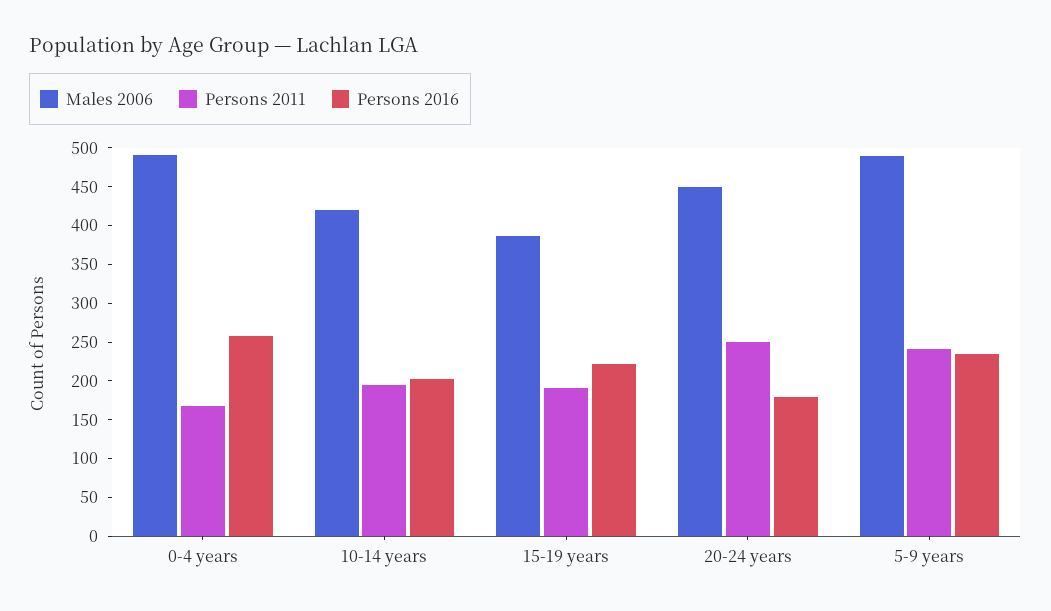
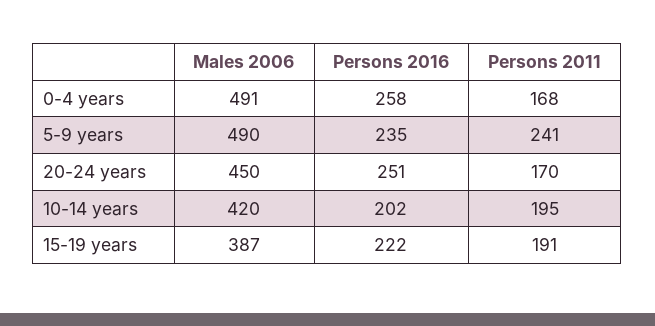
Persons 2011, 20-24 years: 250 -> 170
Persons 2016, 20-24 years: 175 -> 251

